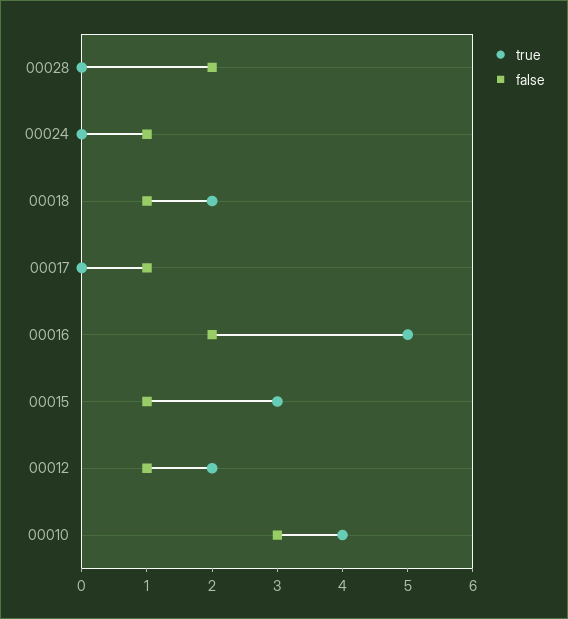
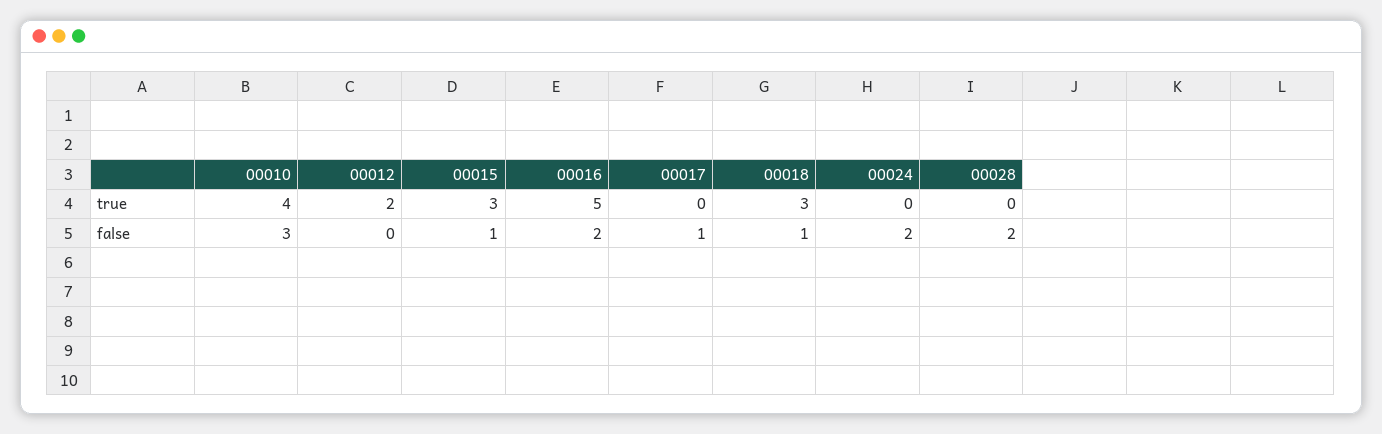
false, 00024: 1 -> 2
true, 00018: 2 -> 3
false, 00012: 1 -> 0

